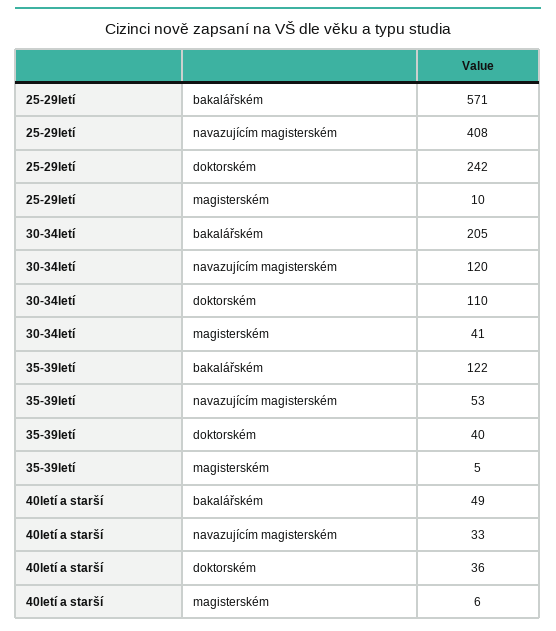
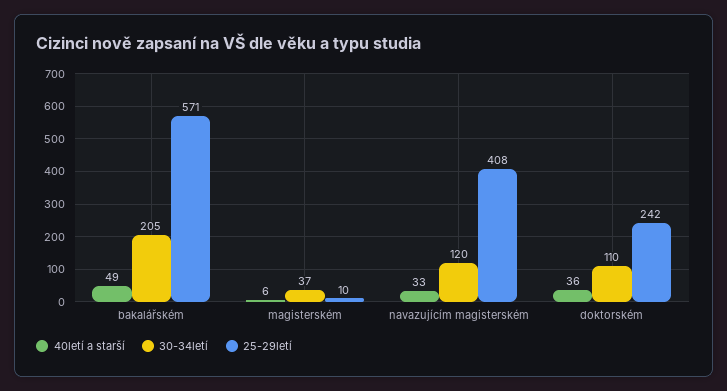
30-34letí, magisterském: 41 -> 37
35-39letí, bakalářském: 122 -> none
35-39letí, navazujícím magisterském: 53 -> none
35-39letí, doktorském: 40 -> none
35-39letí, magisterském: 5 -> none

